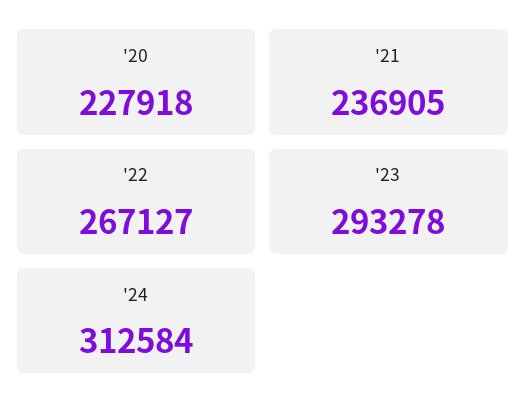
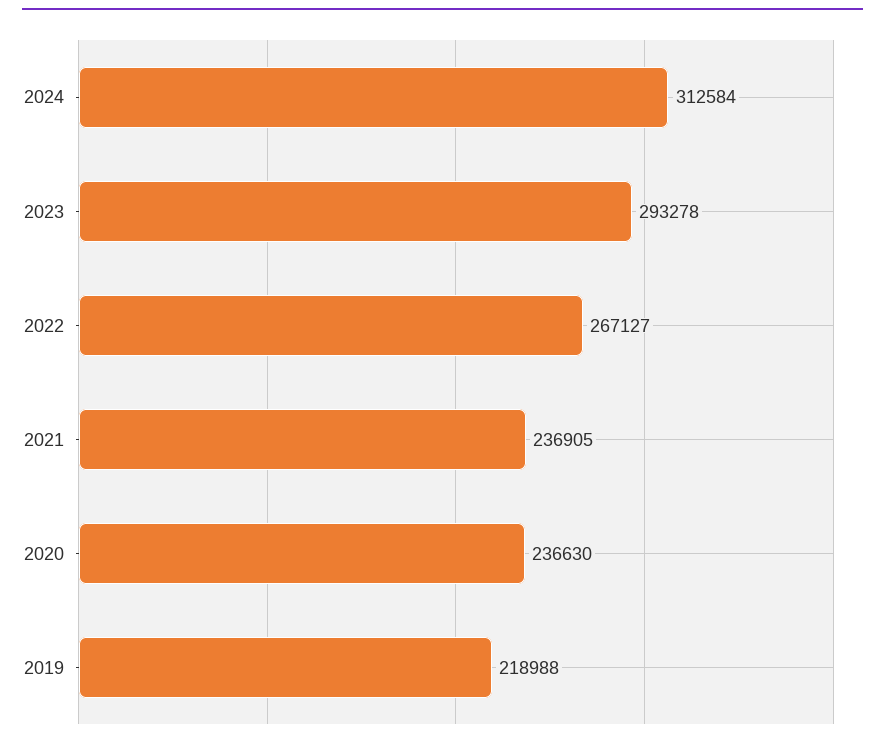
'20: 227918 -> 236630
2019: none -> 218988

